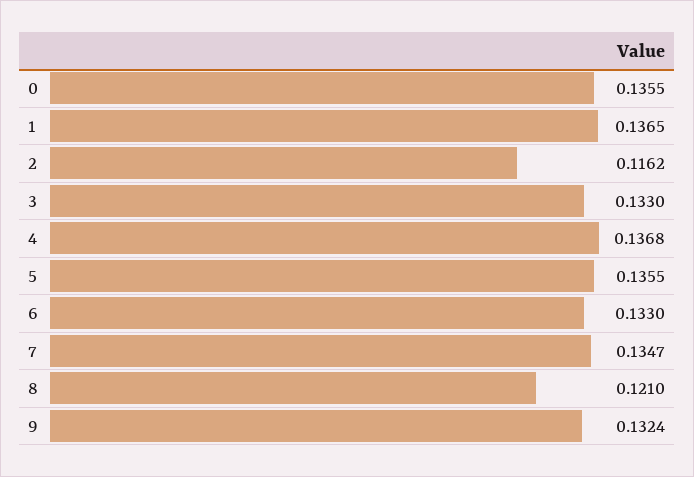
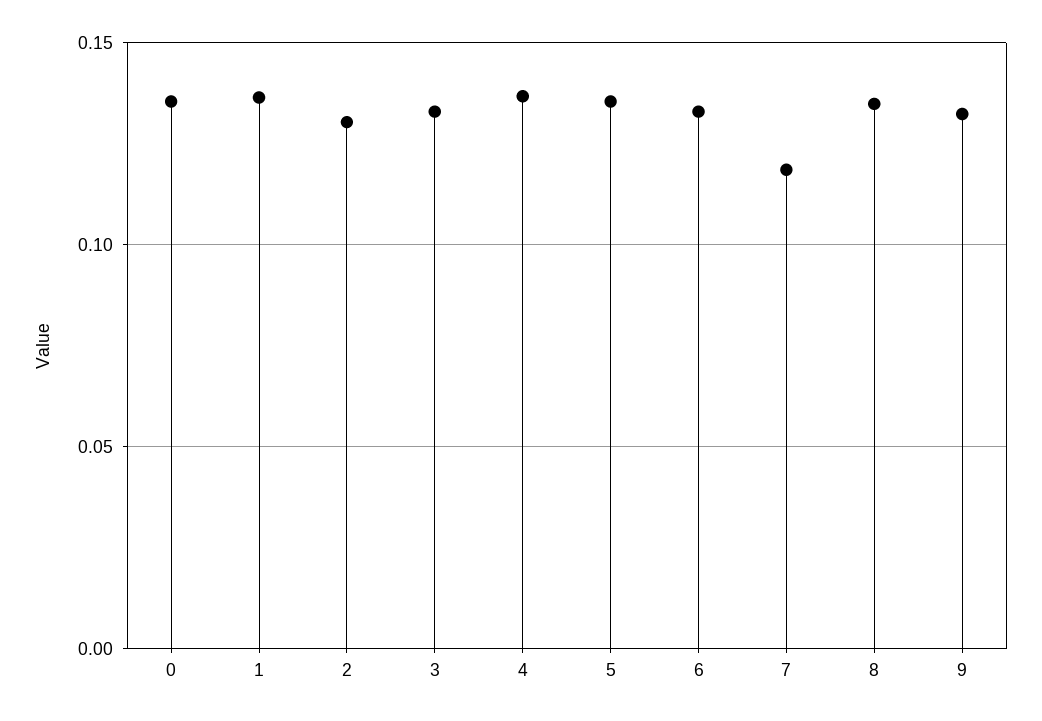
2: 0.1162 -> 0.13
7: 0.1347 -> 0.12
8: 0.121 -> 0.135

